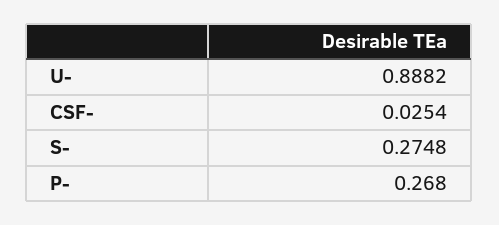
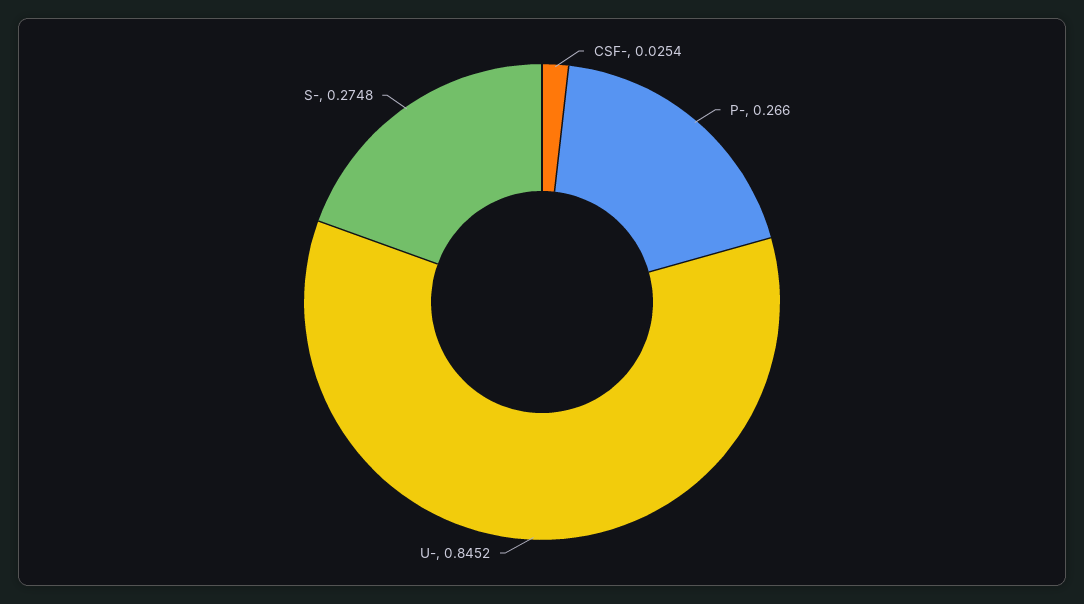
U-: 0.8882 -> 0.8452
P-: 0.268 -> 0.266

